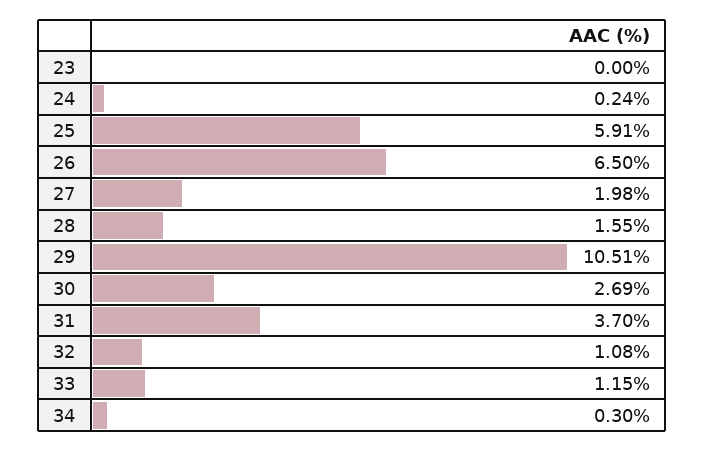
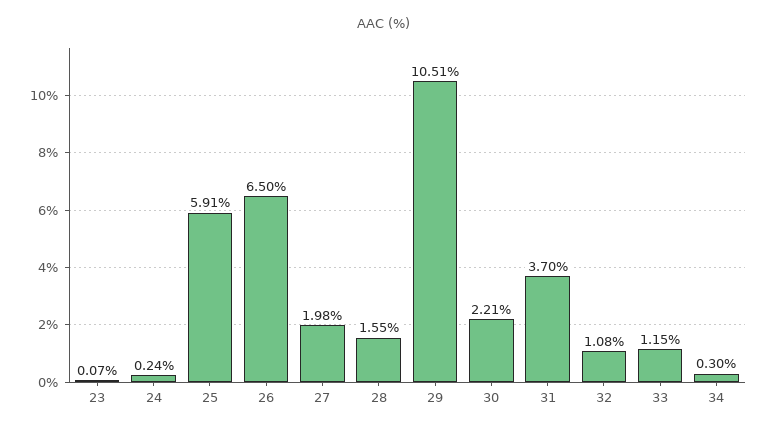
23: 0 -> 0.07
30: 2.69 -> 2.21

